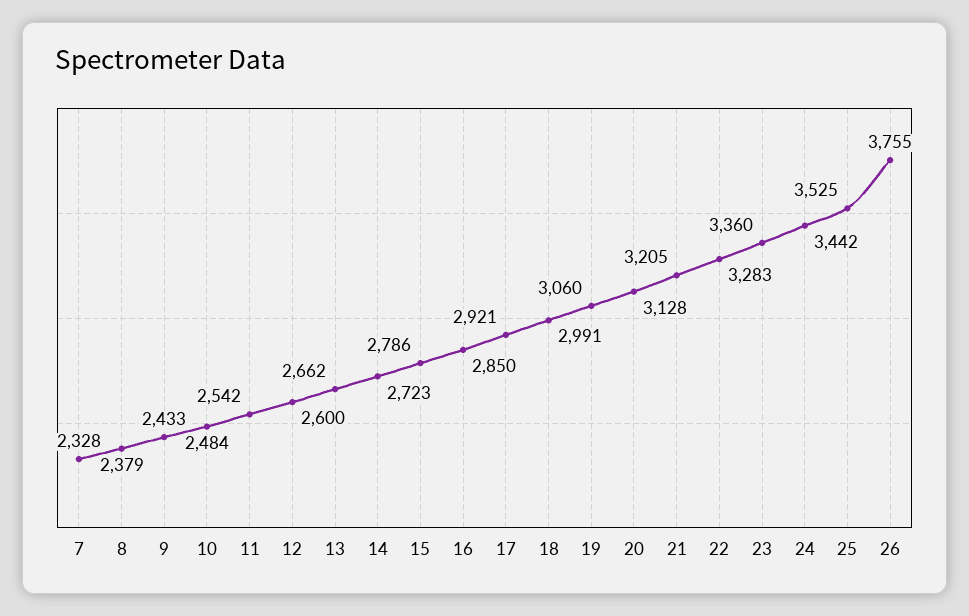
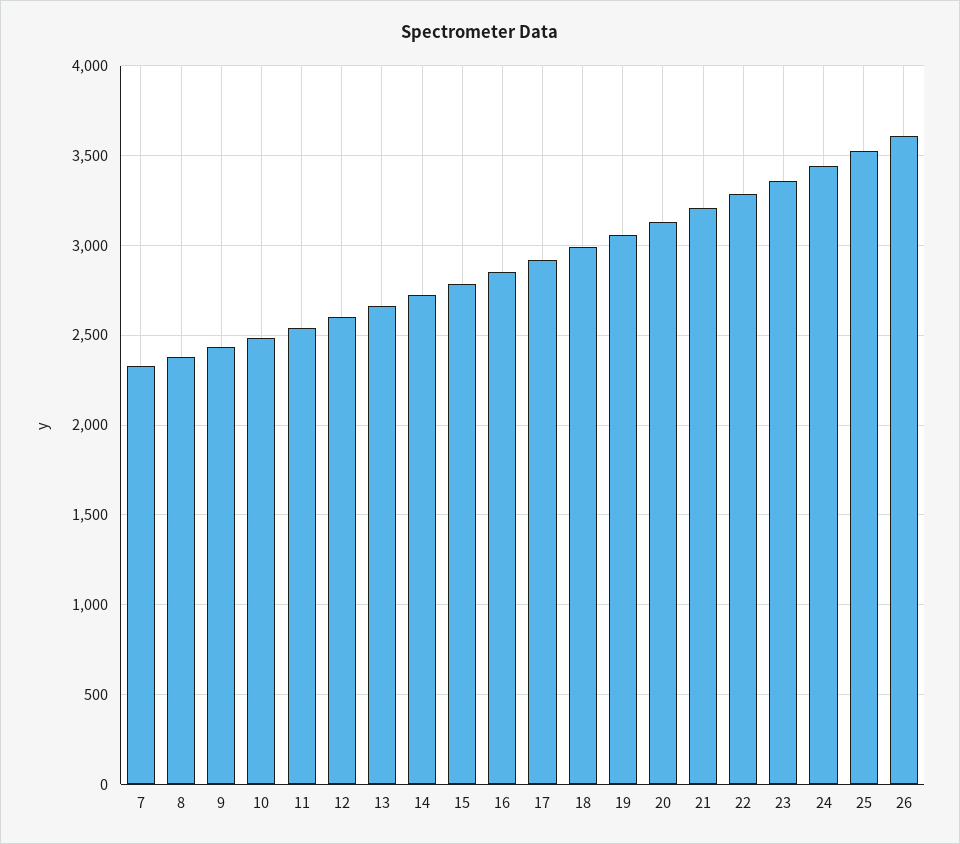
26: 3755 -> 3600

